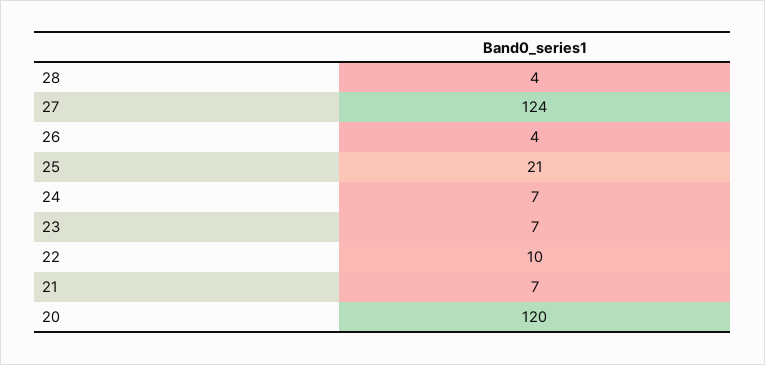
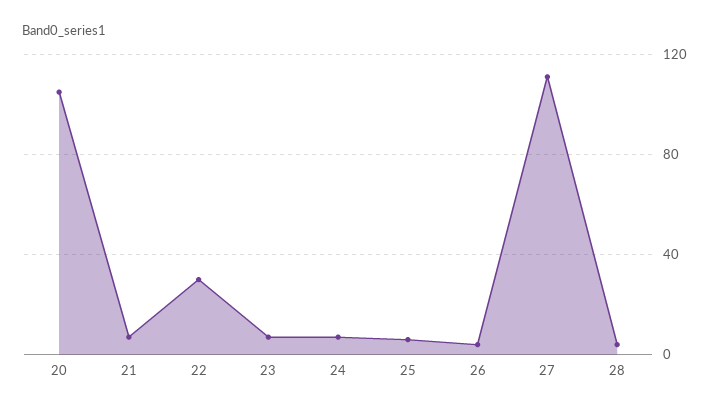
27: 124 -> 110
25: 21 -> 5
22: 10 -> 30
20: 120 -> 105

